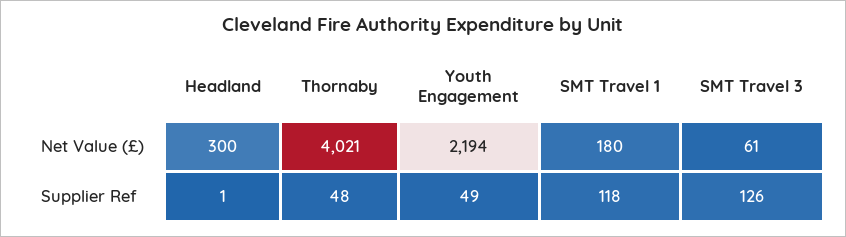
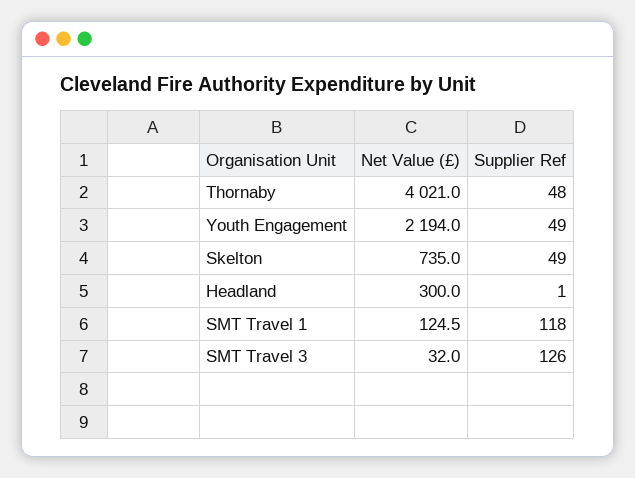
SMT Travel 1, Net Value (£): 180 -> 124.5
SMT Travel 3, Net Value (£): 61 -> 32
Skelton, Net Value (£): none -> 735
Skelton, Supplier Ref: none -> 49

